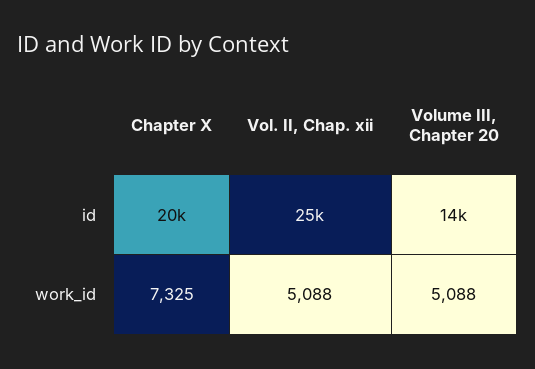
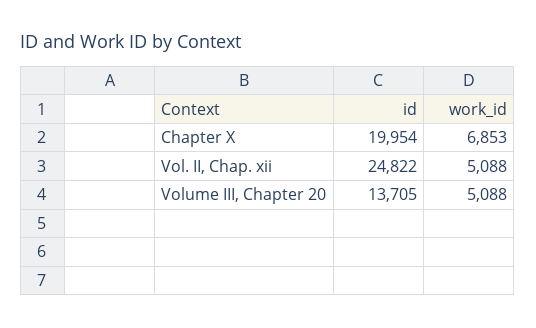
Chapter X, work_id: 7325 -> 6853

